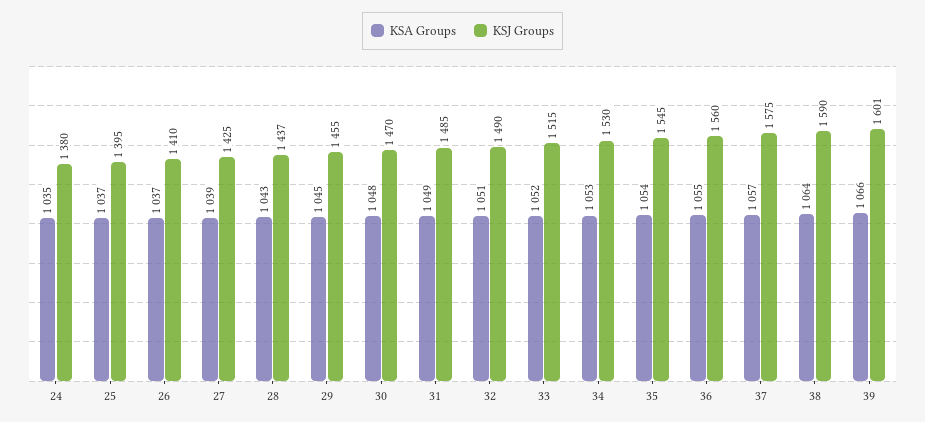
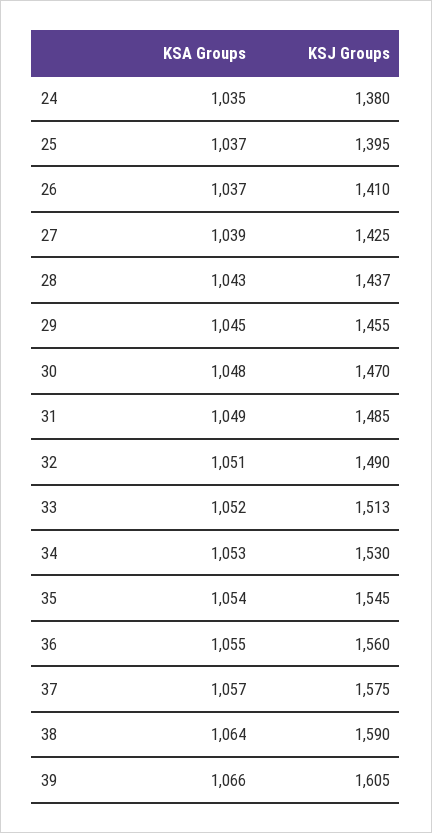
KSJ Groups, 33: 1515 -> 1513
KSJ Groups, 39: 1601 -> 1605

